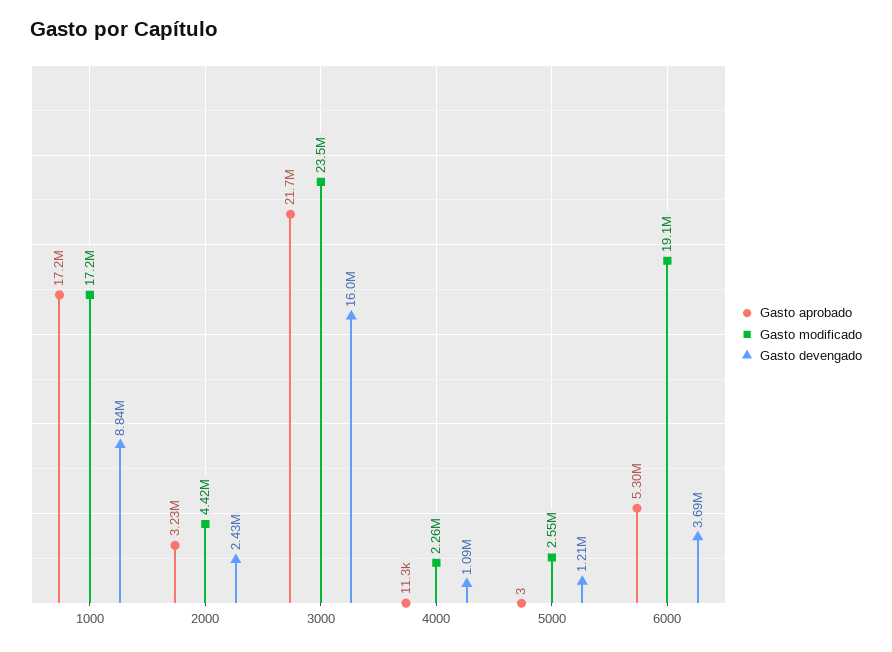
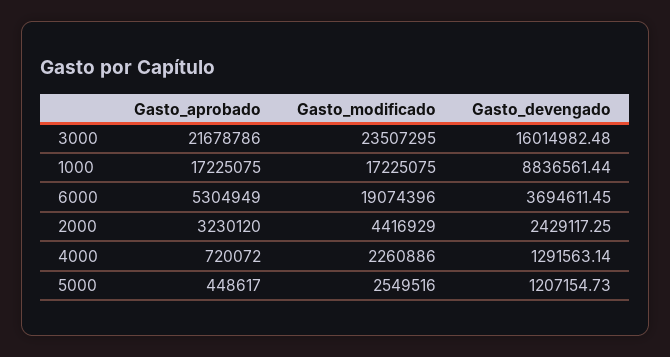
Gasto aprobado, 4000: 11300 -> 720072
Gasto devengado, 4000: 1090000 -> 1291563.14
Gasto aprobado, 5000: 3 -> 448617

